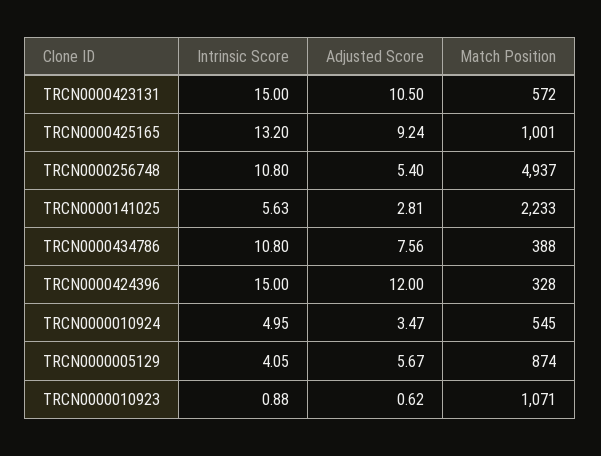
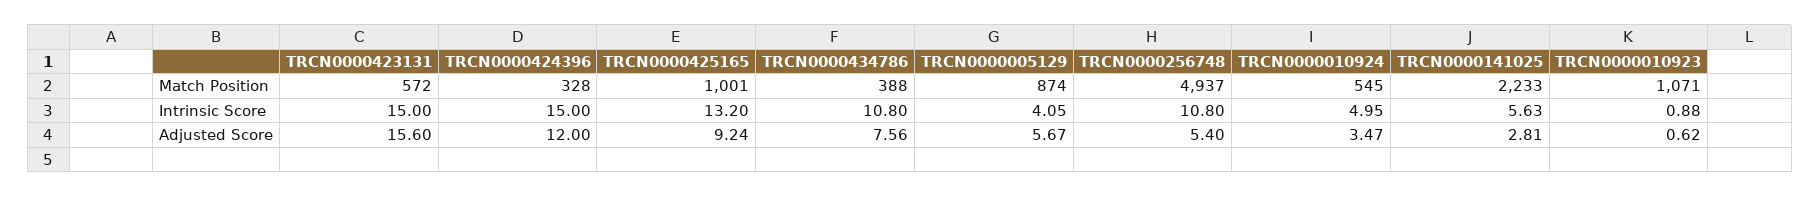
Adjusted Score, TRCN0000423131: 10.5 -> 15.6

